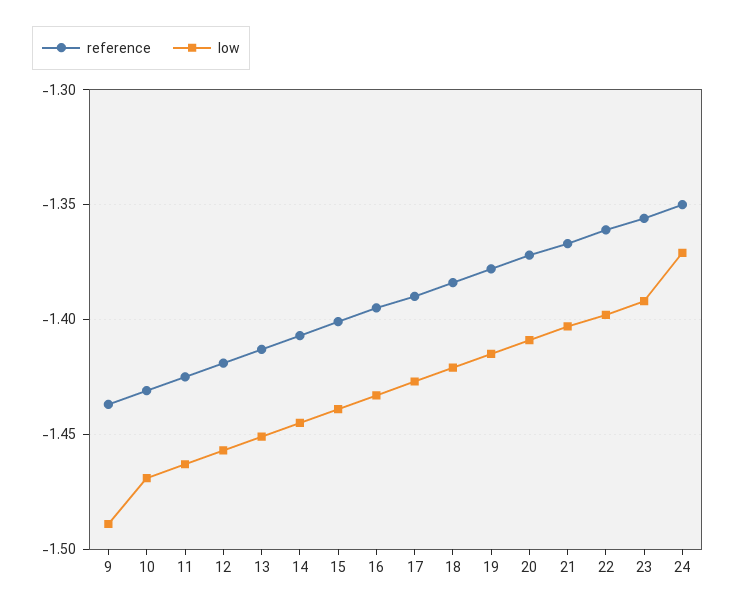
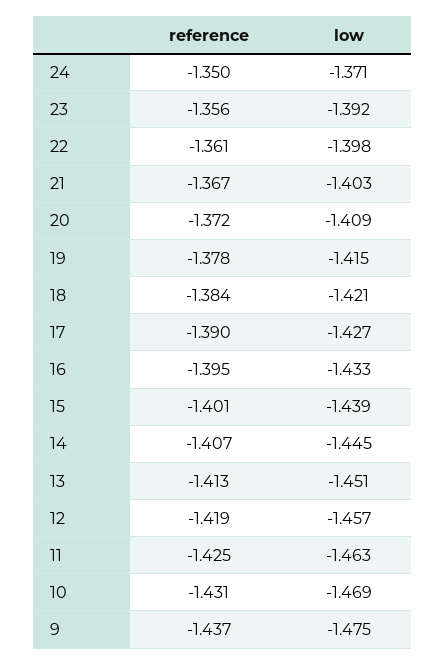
low, 9: -1.49 -> -1.475

